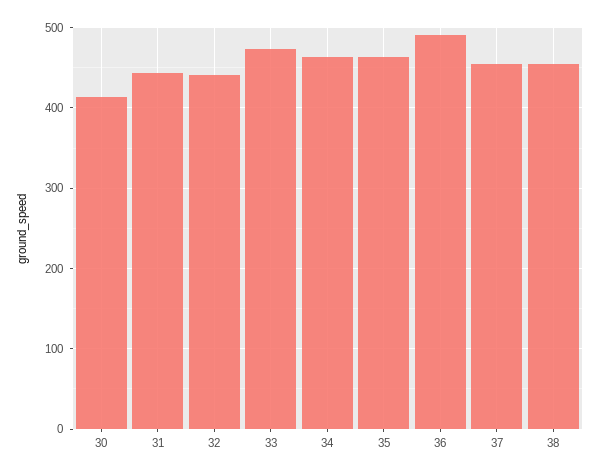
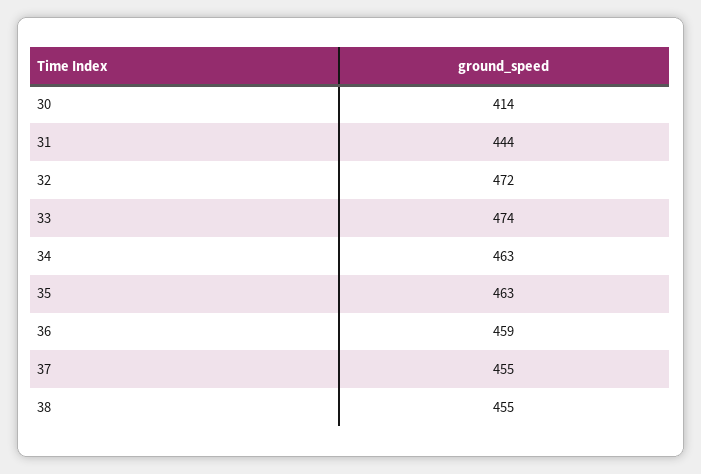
32: 440 -> 472
36: 490 -> 459

